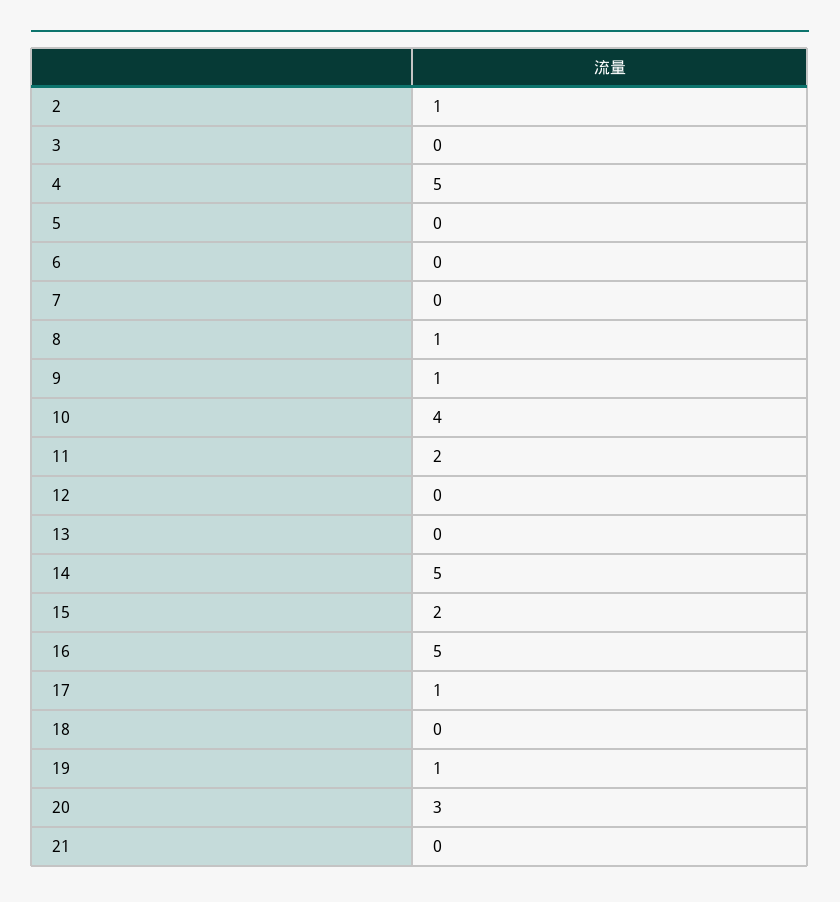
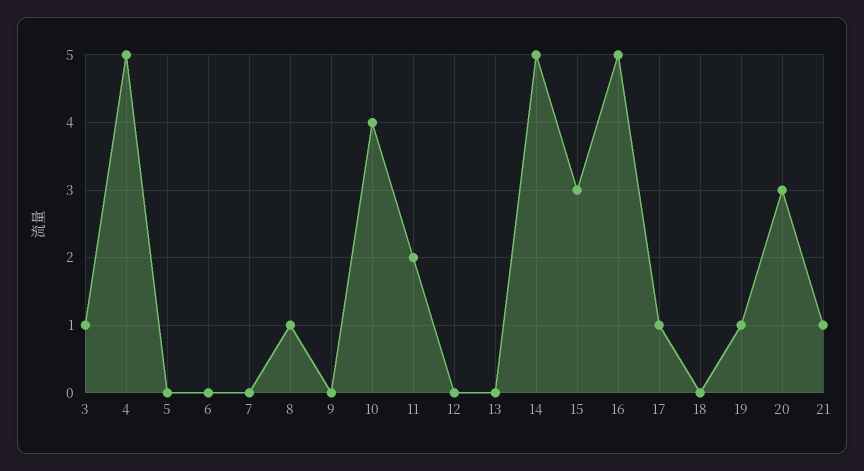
2: 1 -> none
3: 0 -> 1
9: 1 -> 0
15: 2 -> 3
21: 0 -> 1

